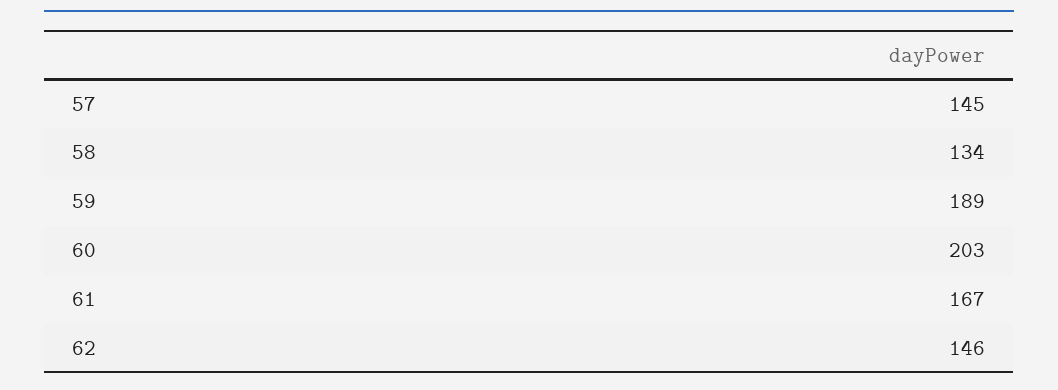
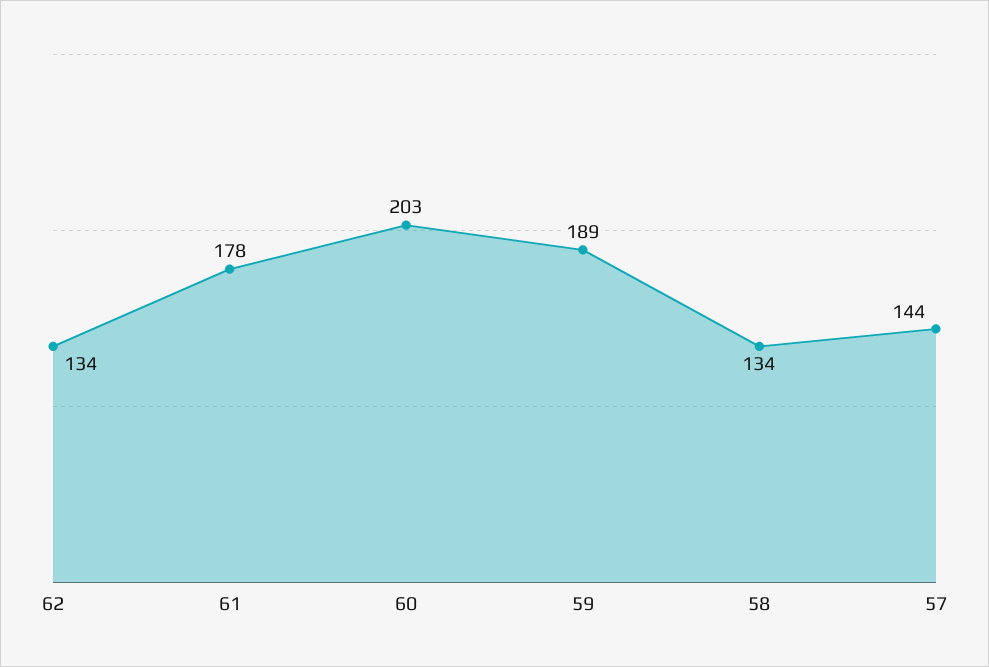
57: 145 -> 144
61: 167 -> 178
62: 146 -> 134

